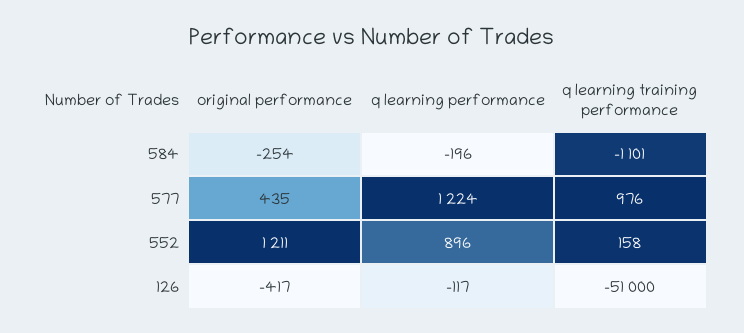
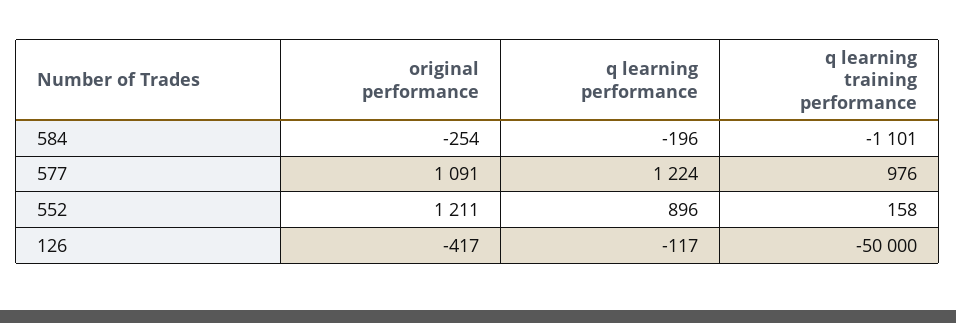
original performance, 577: 435 -> 1091
q learning training performance, 126: -51000 -> -50000

